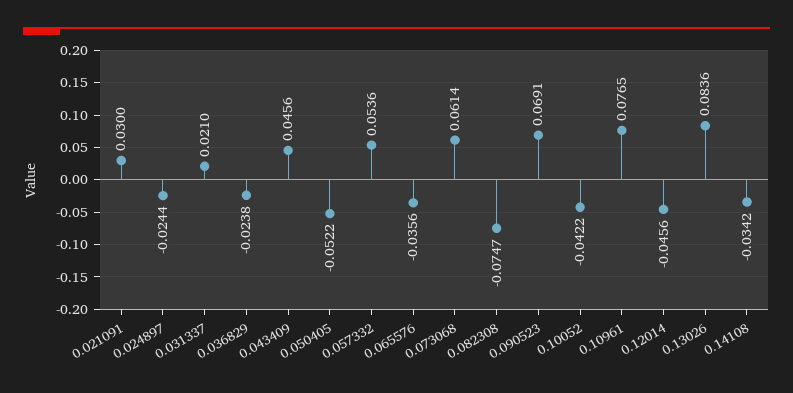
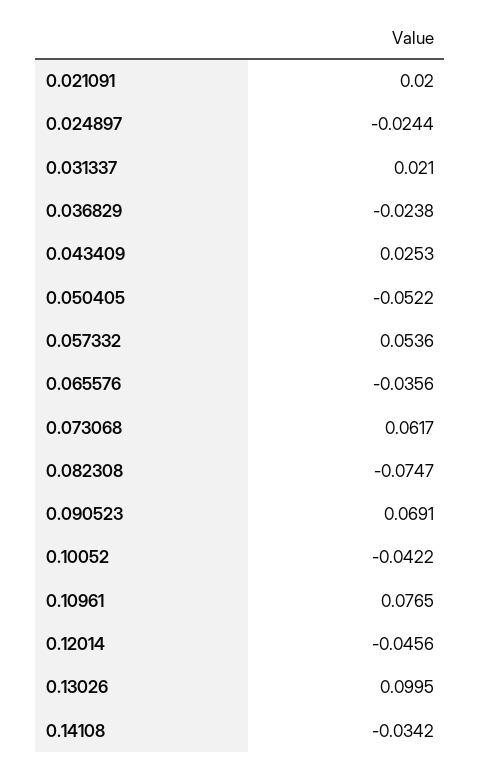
0.021091: 0.03 -> 0.02
0.043409: 0.0456 -> 0.0253
0.073068: 0.0614 -> 0.0617
0.13026: 0.0836 -> 0.0995

